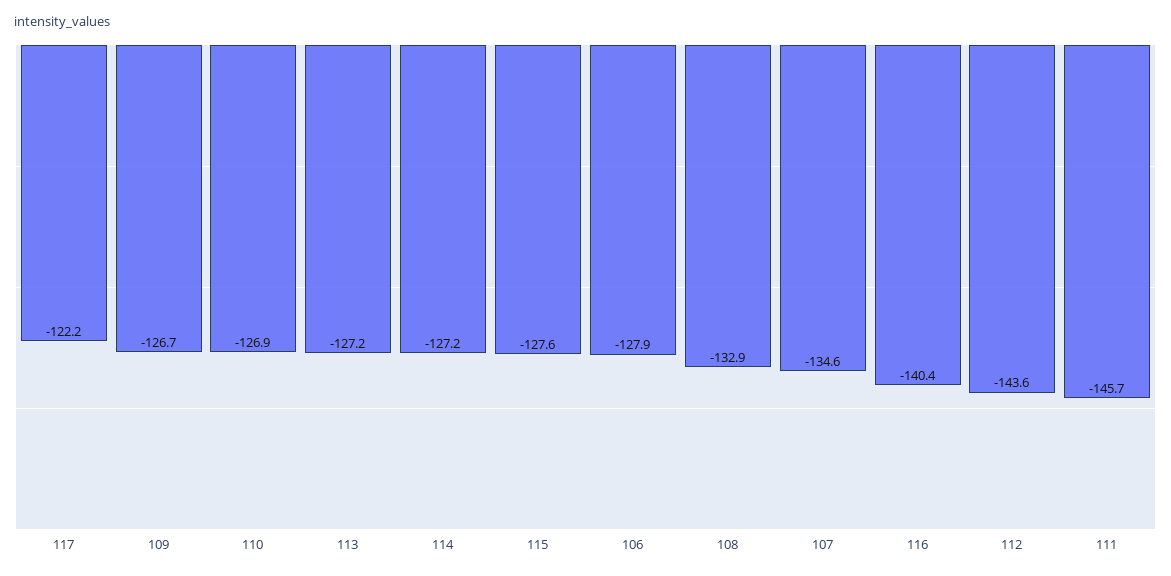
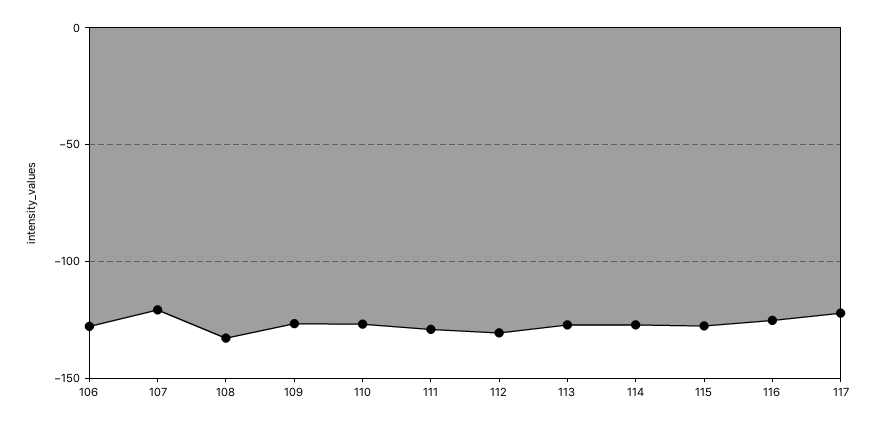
107: -134.6 -> -120
116: -140.4 -> -125
112: -143.6 -> -130
111: -145.7 -> -130

